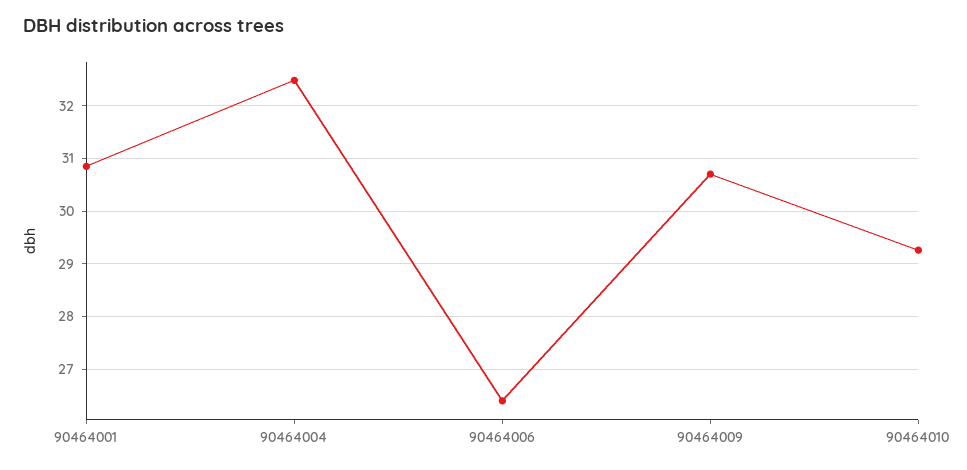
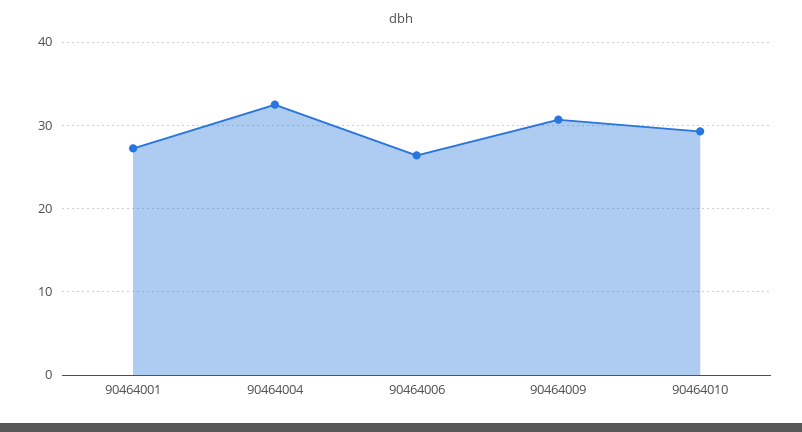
90464001: 30.8 -> 27

